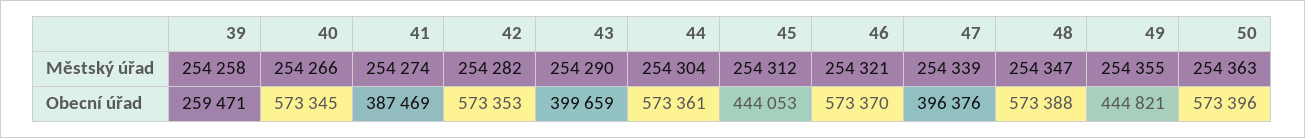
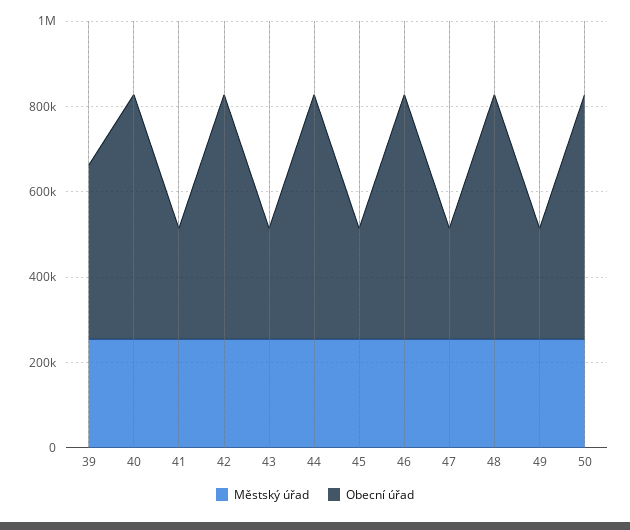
Obecní úřad, 39: 259471 -> 400000
Obecní úřad, 41: 387469 -> 250000
Obecní úřad, 43: 399659 -> 250000
Obecní úřad, 45: 444053 -> 250000
Obecní úřad, 47: 396376 -> 250000
Obecní úřad, 49: 444821 -> 250000

